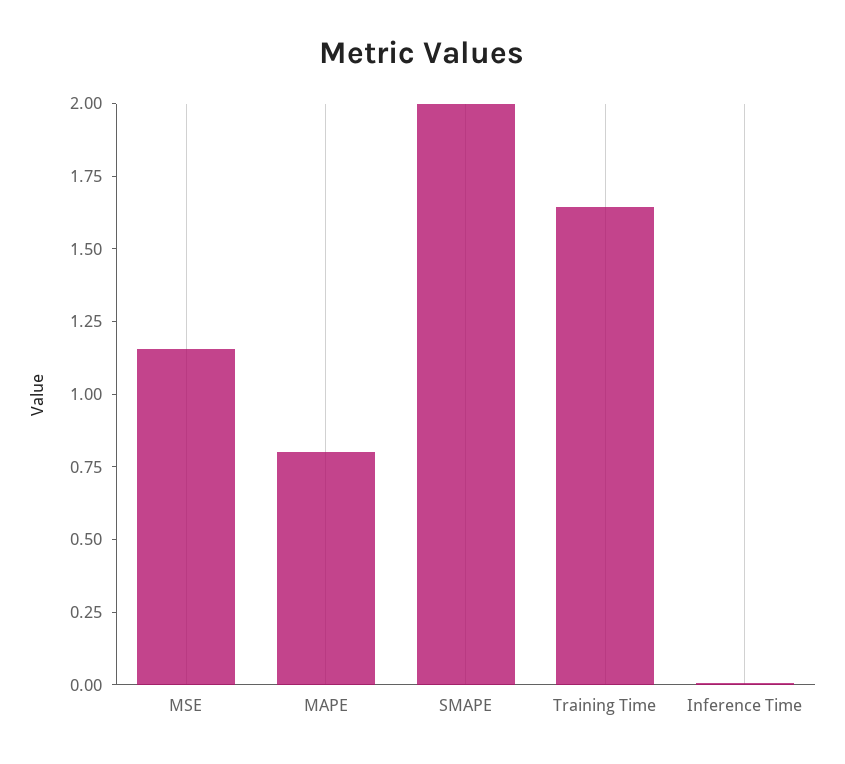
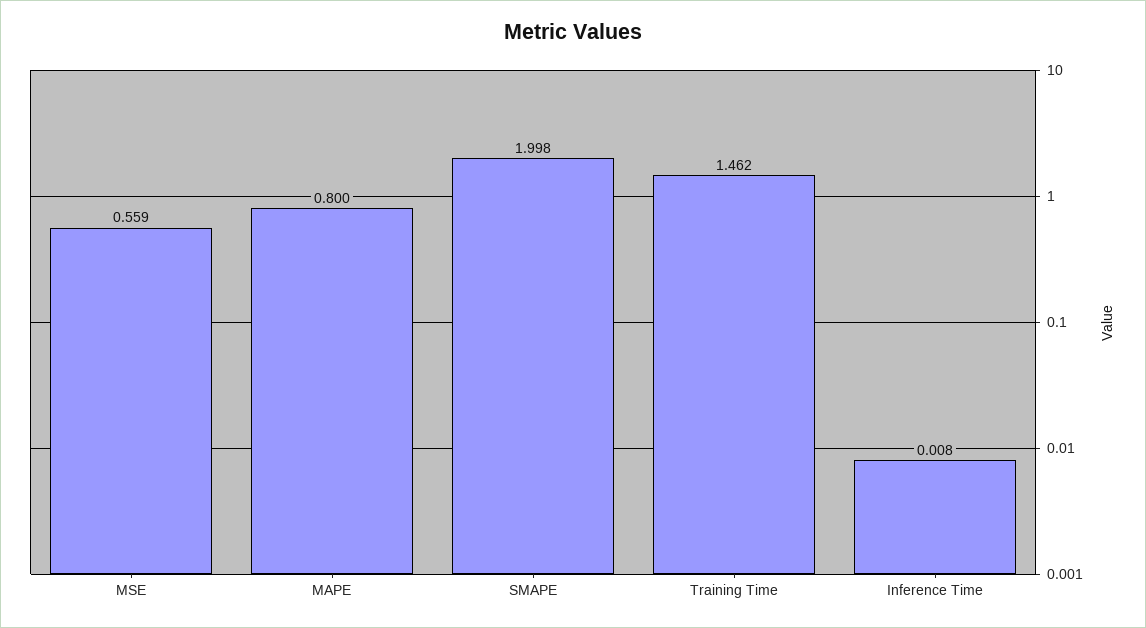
MSE: 1.15 -> 0.559
Training Time: 1.65 -> 1.462

